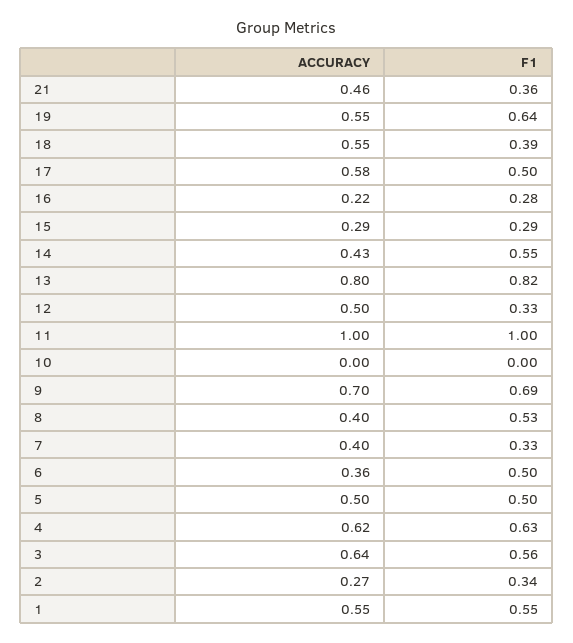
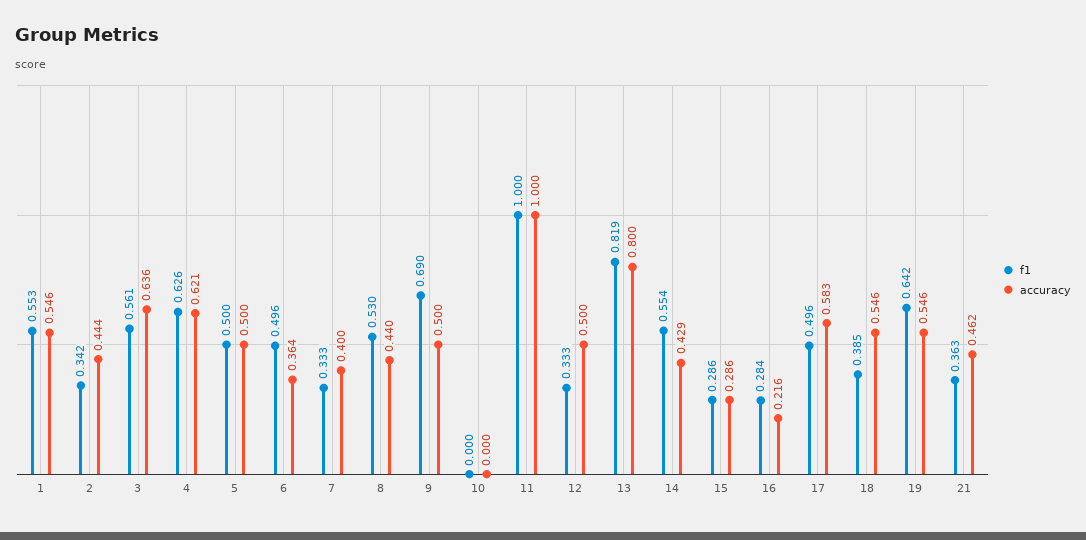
ACCURACY, 9: 0.7 -> 0.5
ACCURACY, 8: 0.4 -> 0.44
ACCURACY, 2: 0.27 -> 0.444

